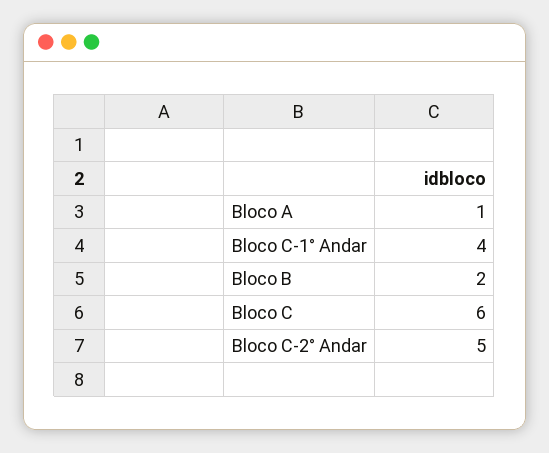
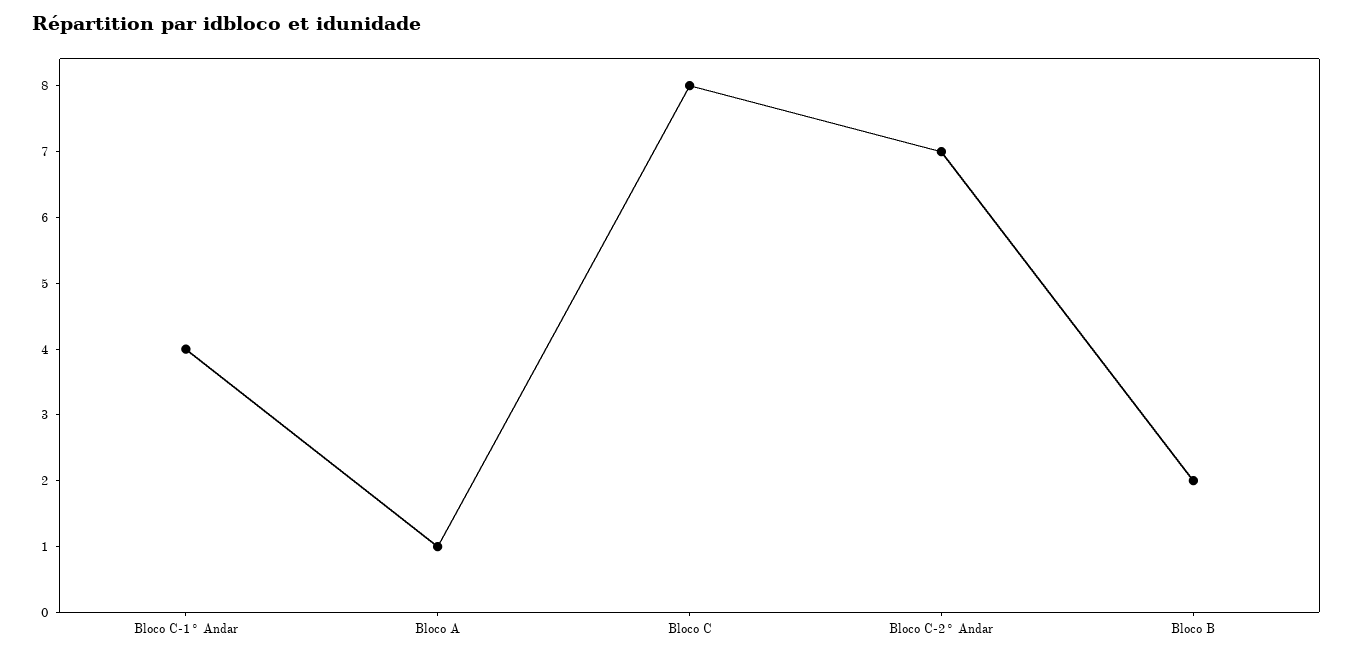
Bloco C: 6 -> 8
Bloco C-2° Andar: 5 -> 7

